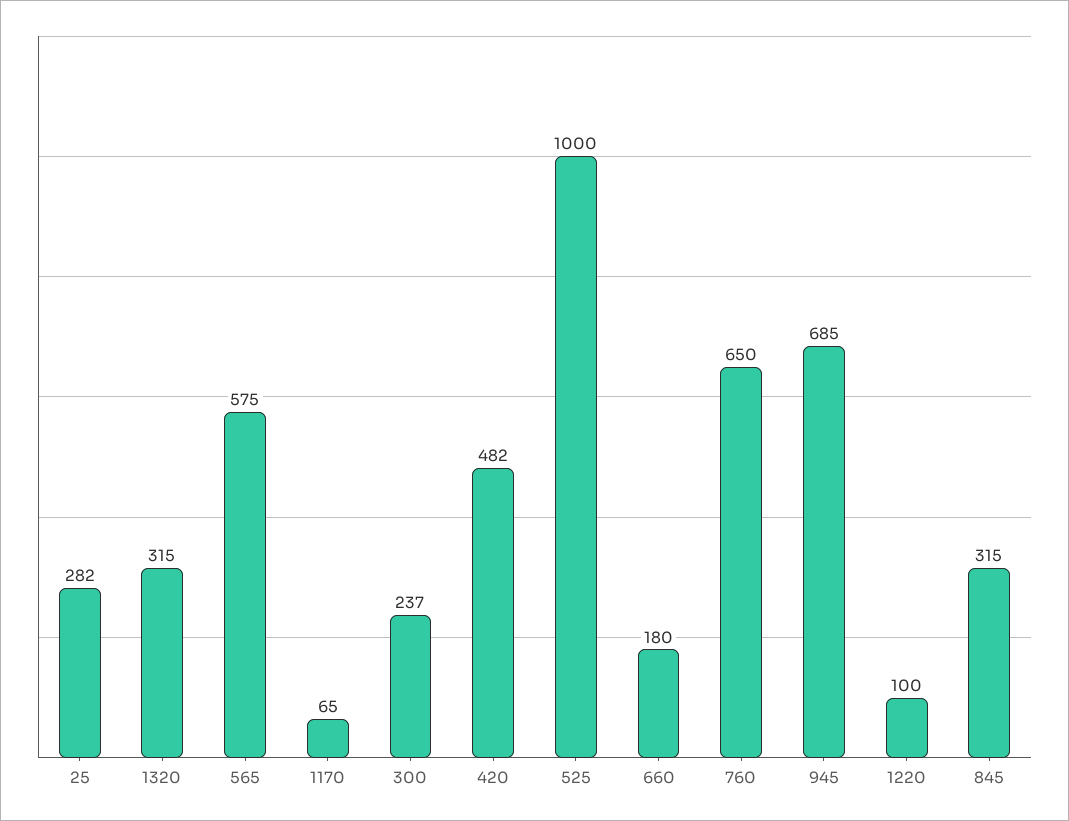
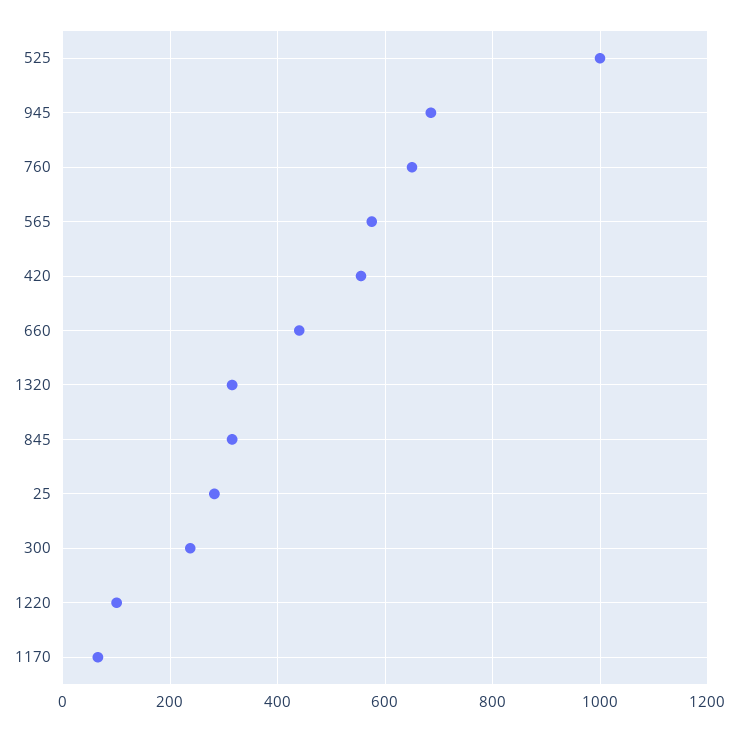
420: 482 -> 560
660: 180 -> 440

